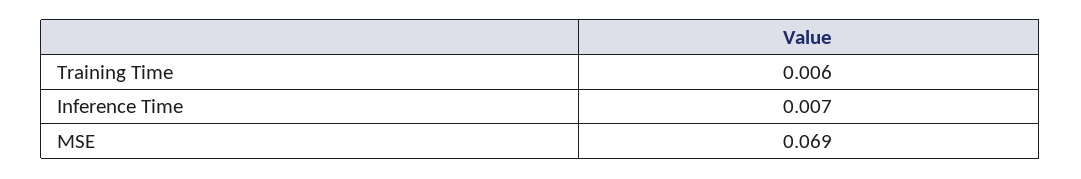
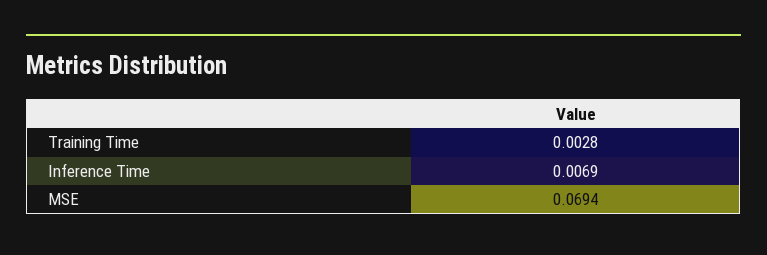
Training Time: 0.006 -> 0.0028

